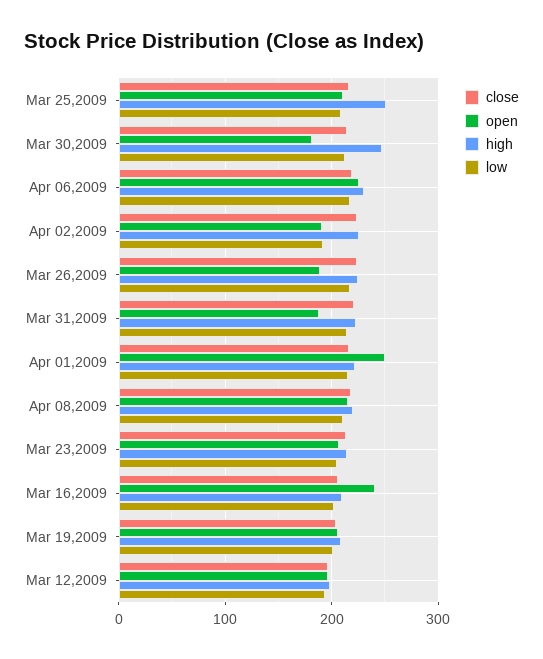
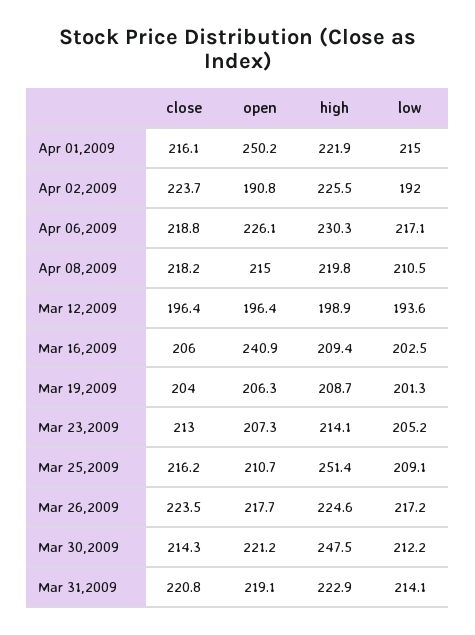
open, Mar 30,2009: 180 -> 221.2
open, Mar 26,2009: 190 -> 217.7
open, Mar 31,2009: 190 -> 219.1

